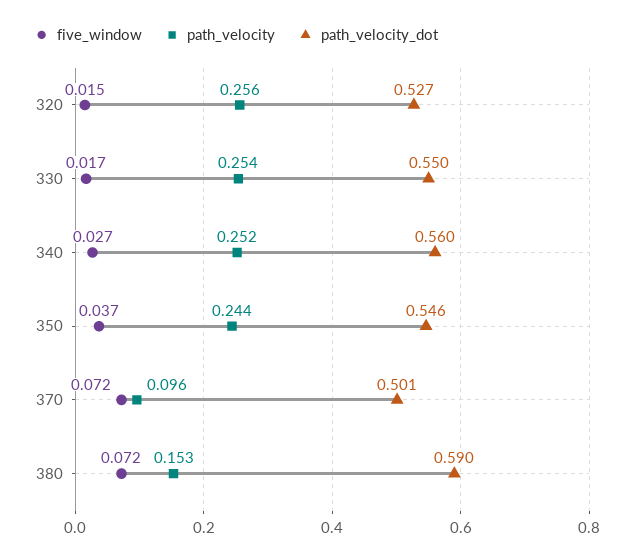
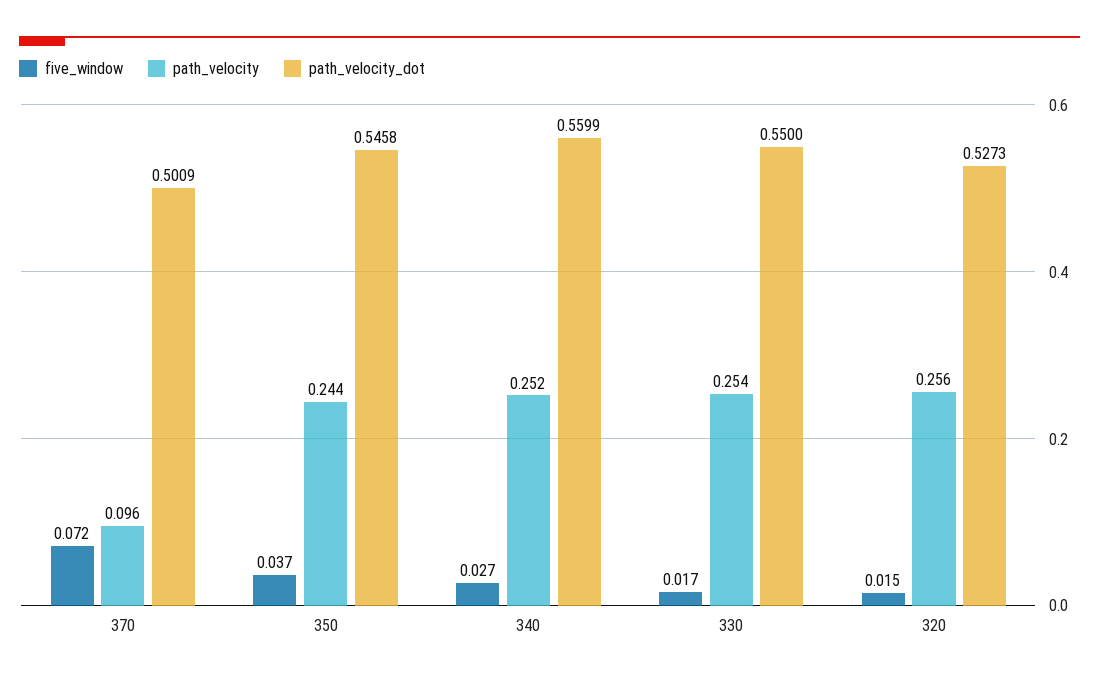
five_window, 380: 0.072 -> none
path_velocity, 380: 0.153 -> none
path_velocity_dot, 380: 0.59 -> none

